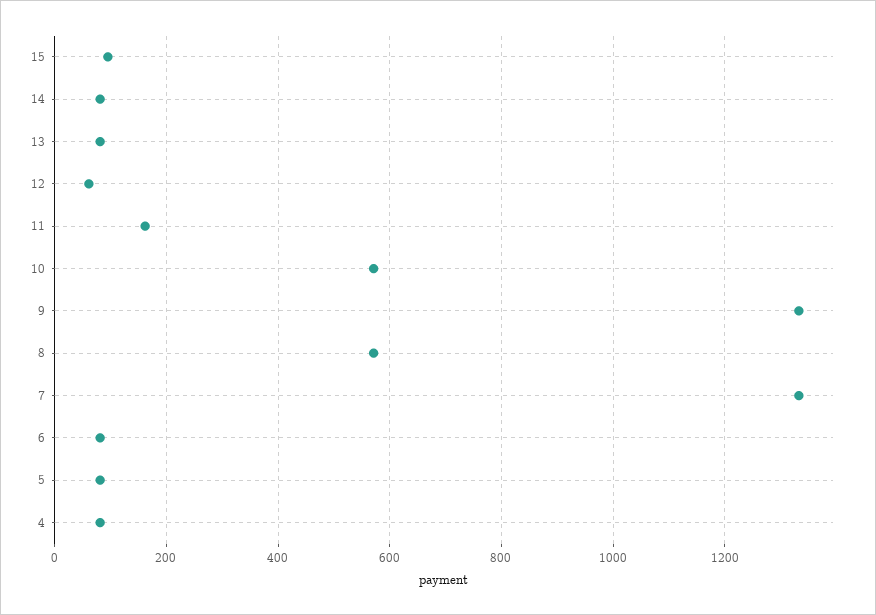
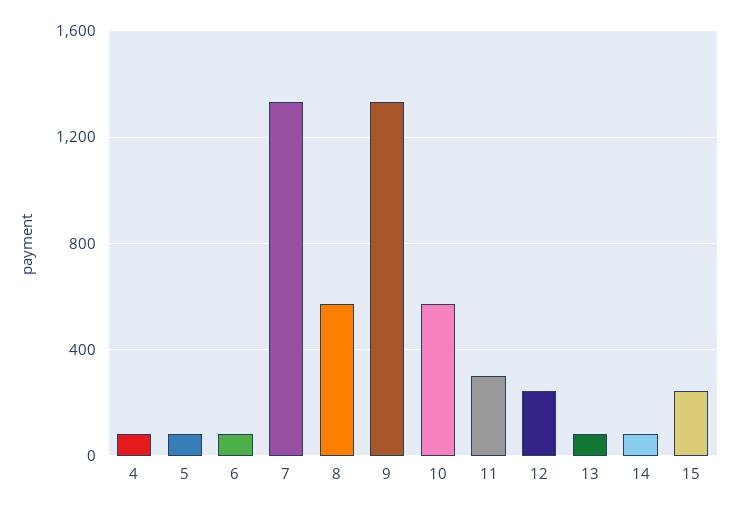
15: 100 -> 250
12: 60 -> 250
11: 160 -> 300

